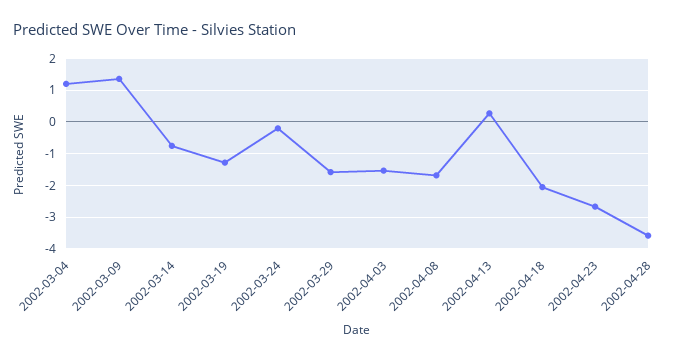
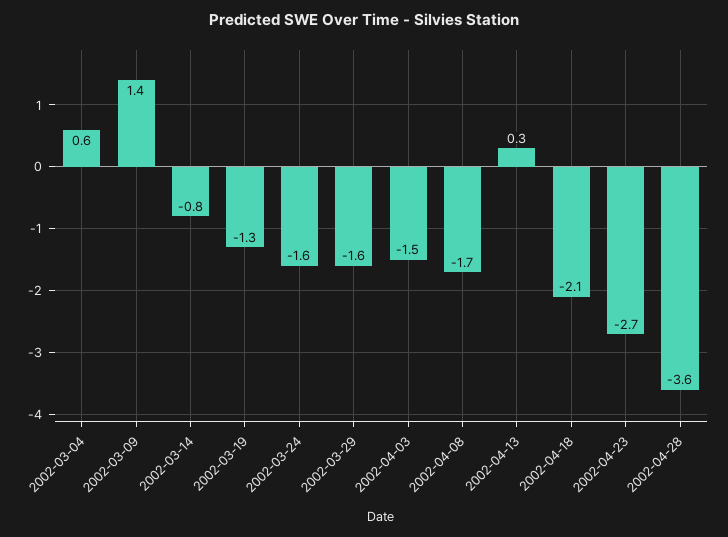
2002-03-04: 1.2 -> 0.6
2002-03-24: -0.2 -> -1.6

